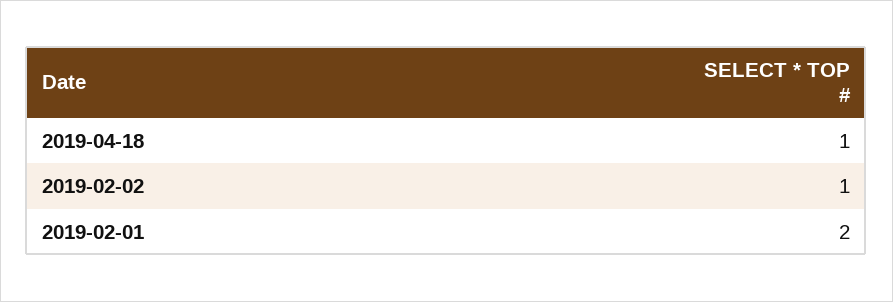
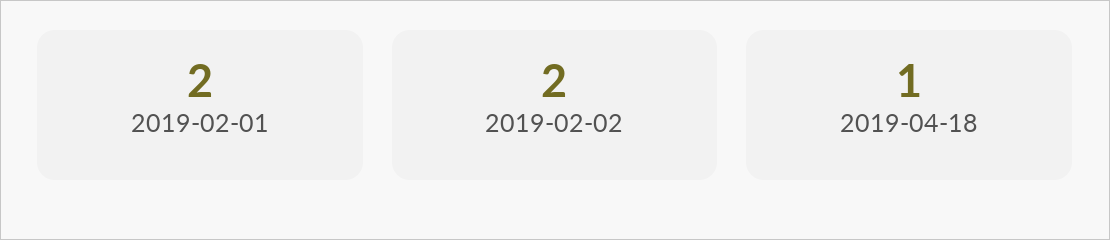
2019-02-02: 1 -> 2

